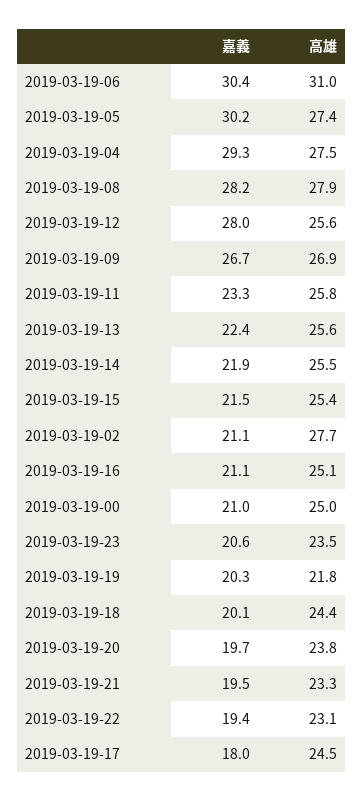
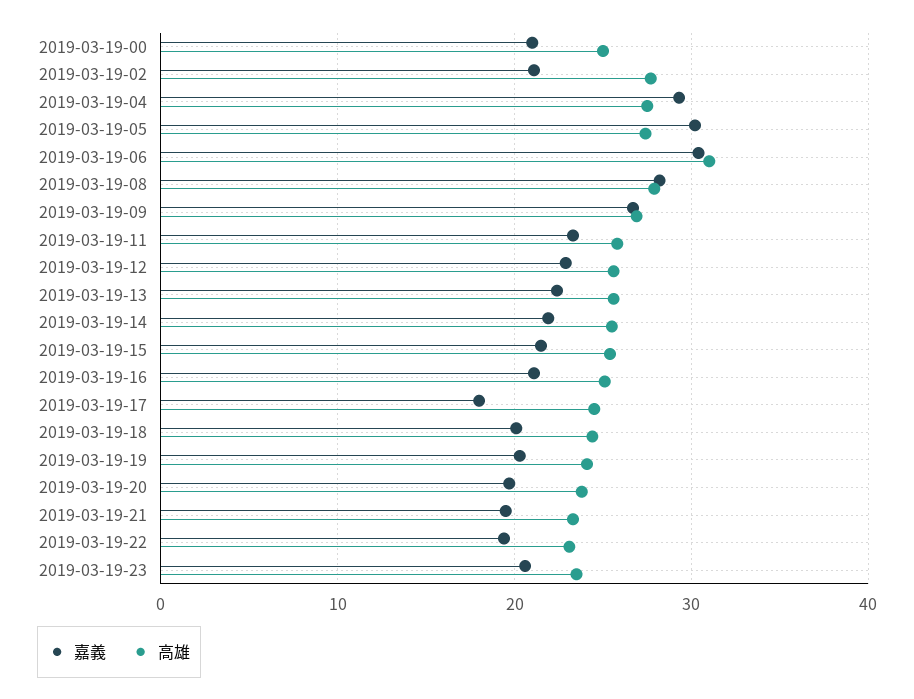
嘉義, 2019-03-19-12: 28 -> 23
高雄, 2019-03-19-19: 21.8 -> 24

